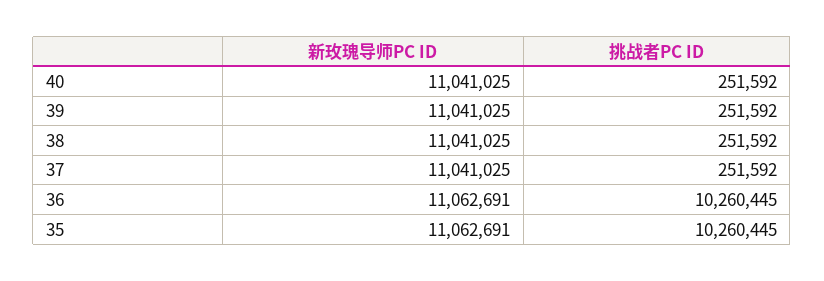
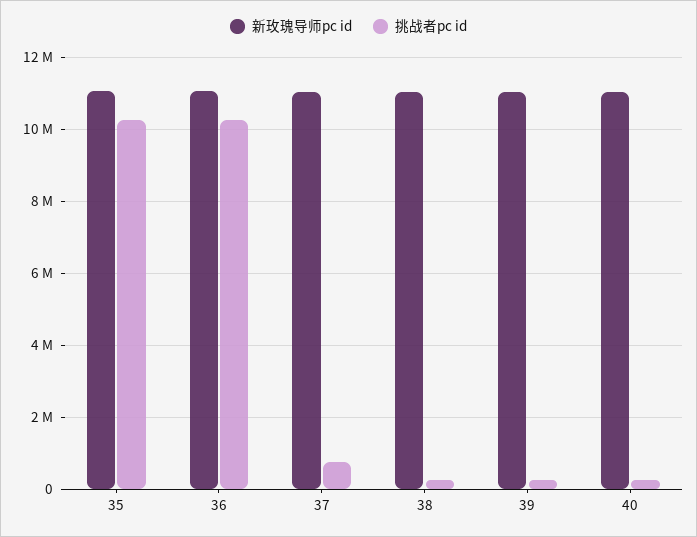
挑战者PC ID, 37: 251592 -> 800000

